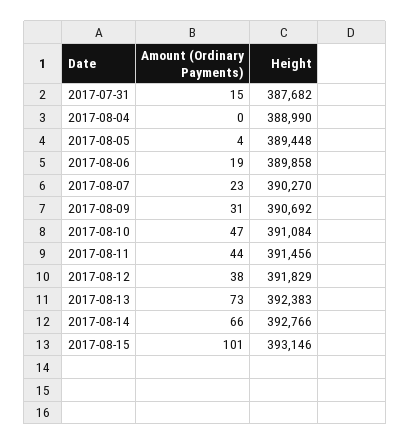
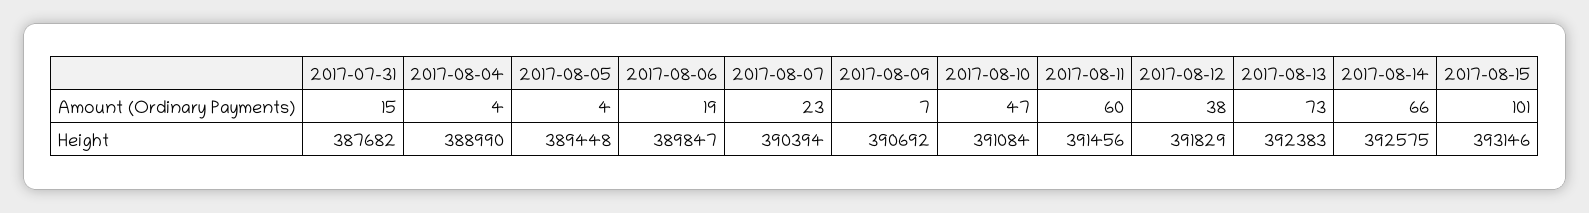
Amount (Ordinary Payments), 2017-08-04: 0 -> 4
Height, 2017-08-06: 389858 -> 389847
Height, 2017-08-07: 390270 -> 390394
Amount (Ordinary Payments), 2017-08-09: 31 -> 7
Amount (Ordinary Payments), 2017-08-11: 44 -> 60
Height, 2017-08-14: 392766 -> 392575

